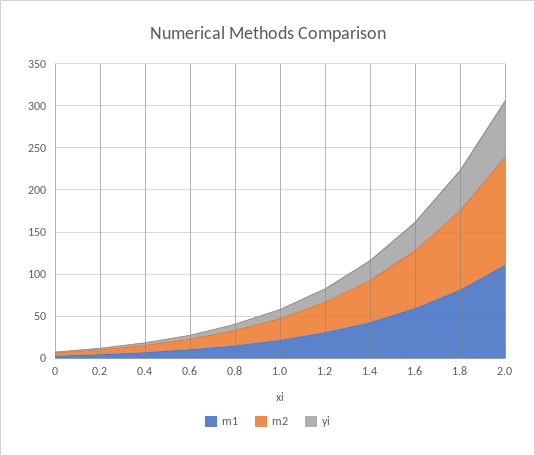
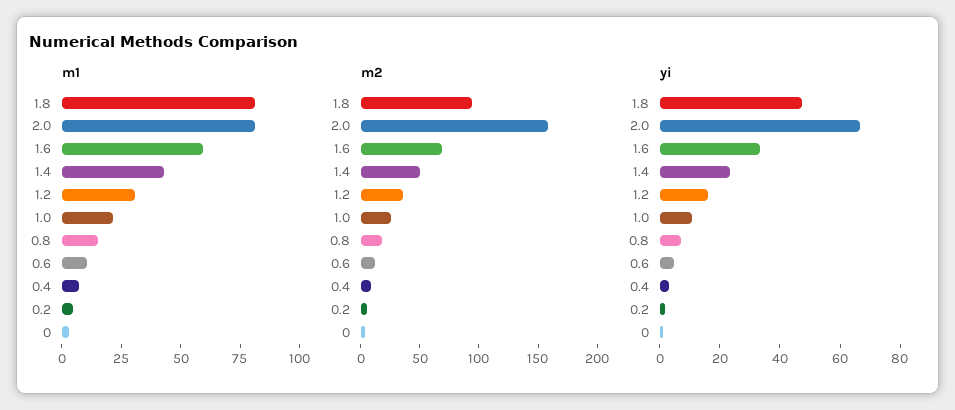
m1, 2.0: 110 -> 80
m2, 2.0: 130 -> 160

